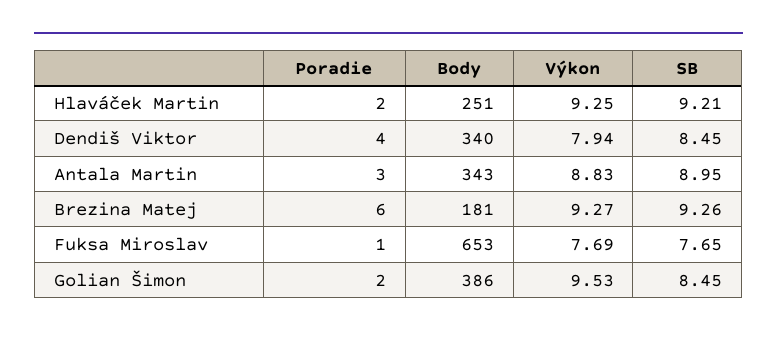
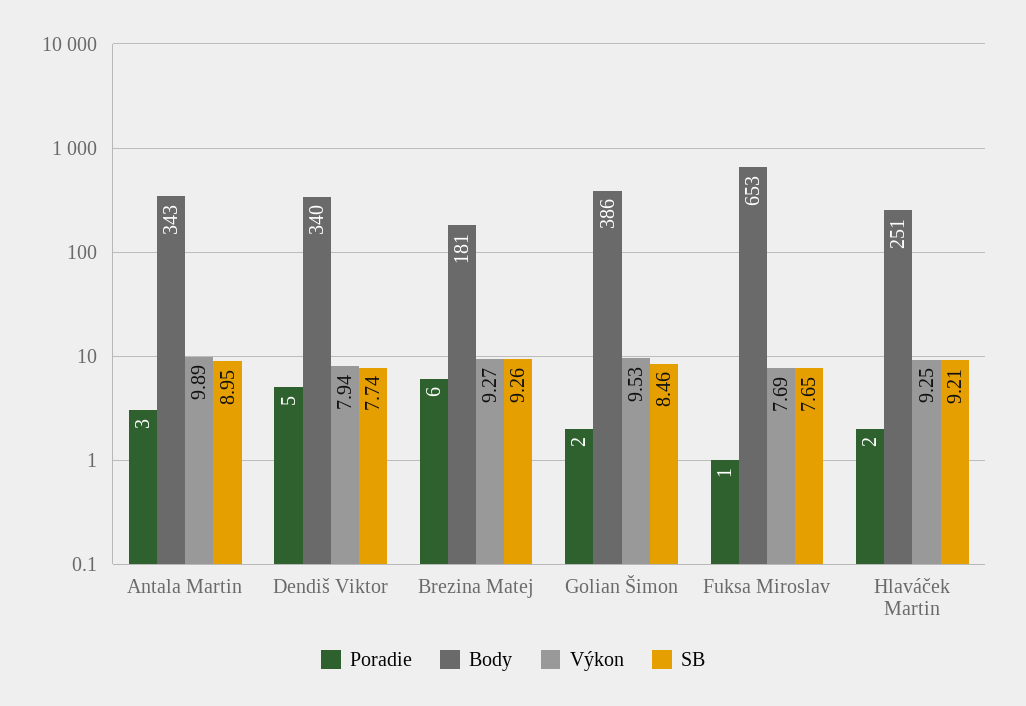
Poradie, Dendiš Viktor: 4 -> 5
SB, Dendiš Viktor: 8.45 -> 7.74
Výkon, Antala Martin: 8.83 -> 9.89
SB, Golian Šimon: 8.45 -> 8.46

